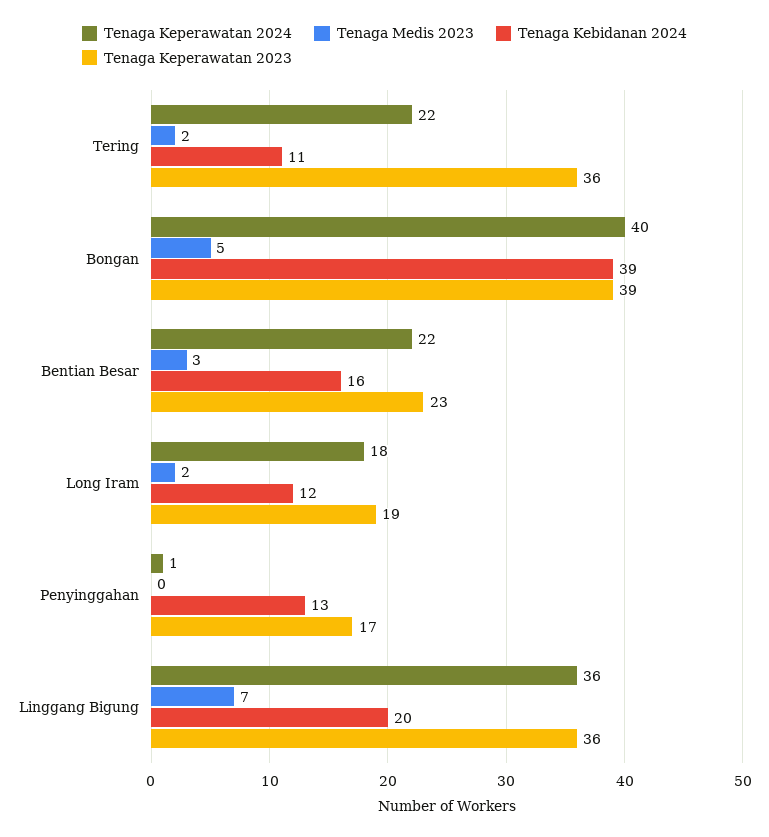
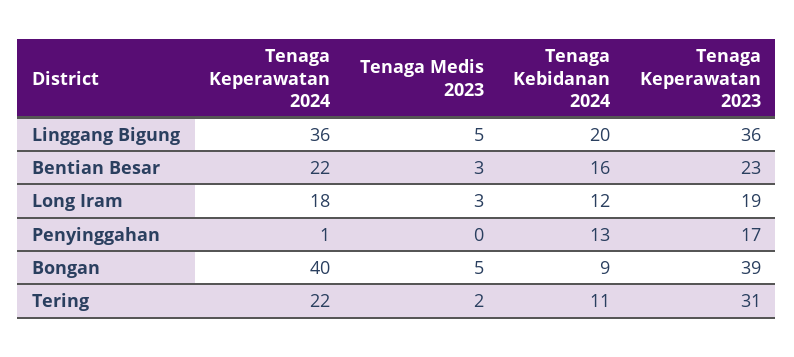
Tenaga Keperawatan 2023, Tering: 36 -> 31
Tenaga Kebidanan 2024, Bongan: 39 -> 9
Tenaga Medis 2023, Long Iram: 2 -> 3
Tenaga Medis 2023, Linggang Bigung: 7 -> 5

